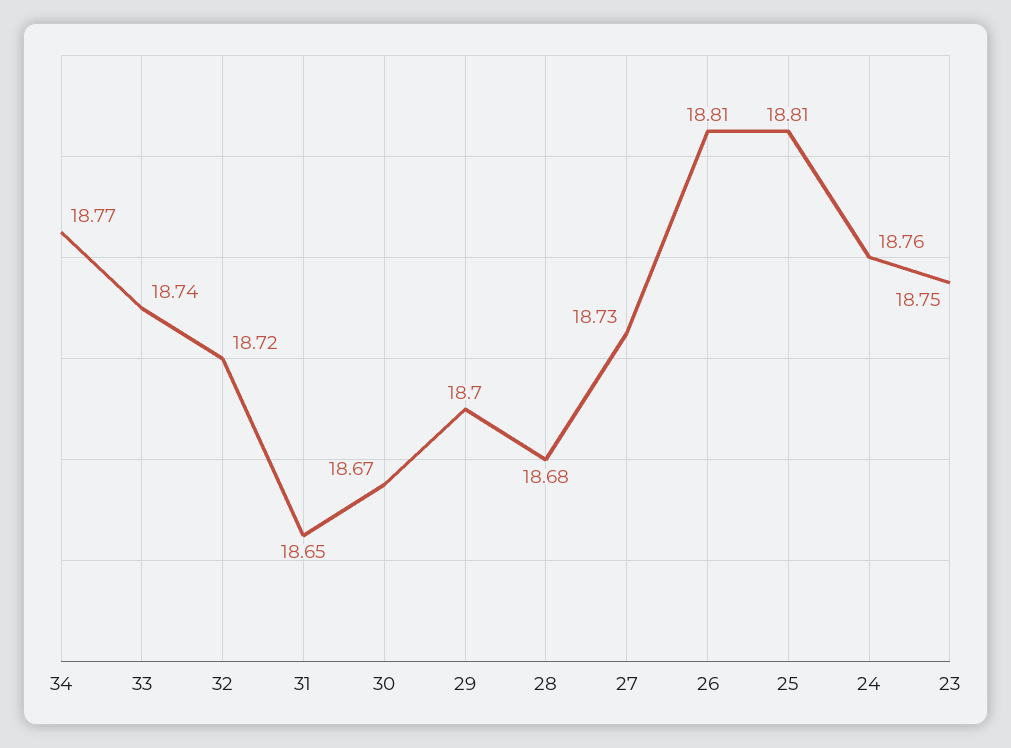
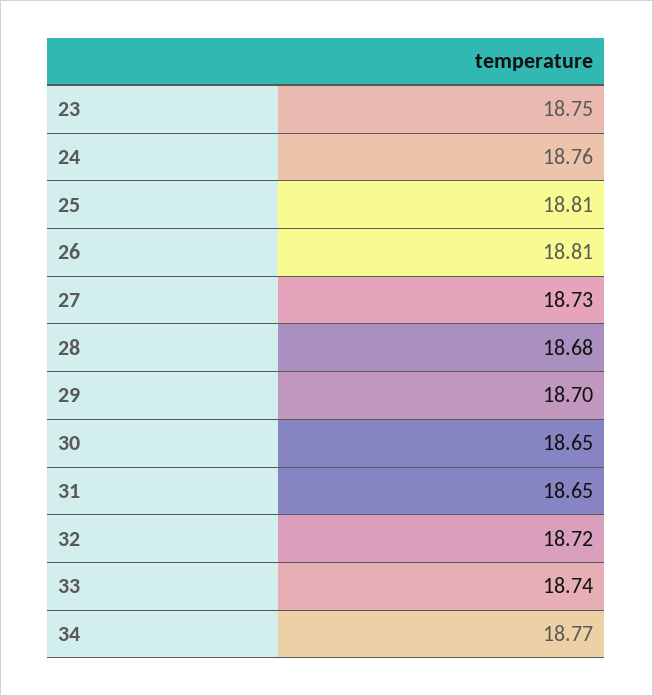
30: 18.67 -> 18.65

